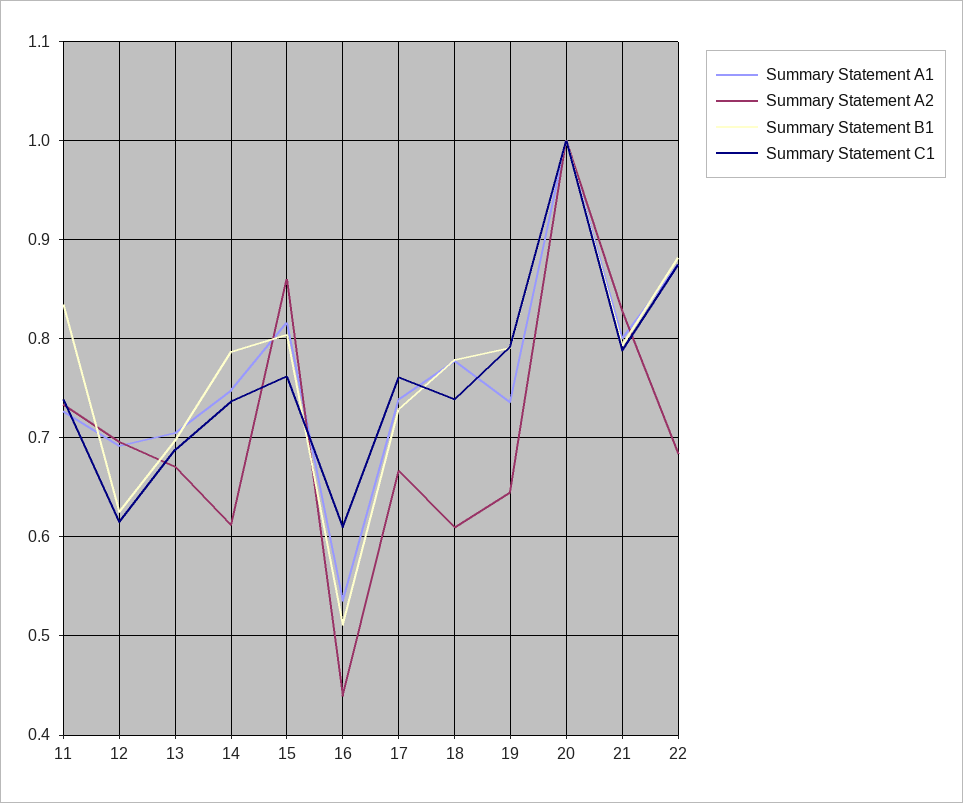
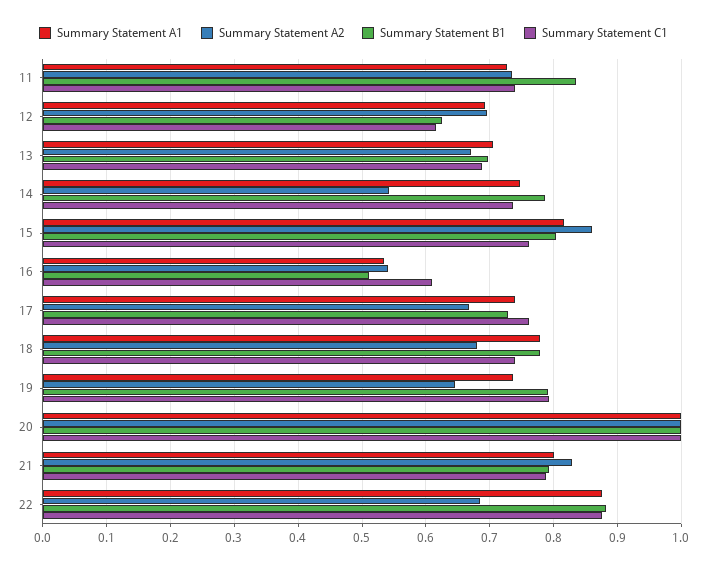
Summary Statement A2, 14: 0.61 -> 0.54
Summary Statement A2, 16: 0.44 -> 0.54
Summary Statement A2, 18: 0.61 -> 0.68

